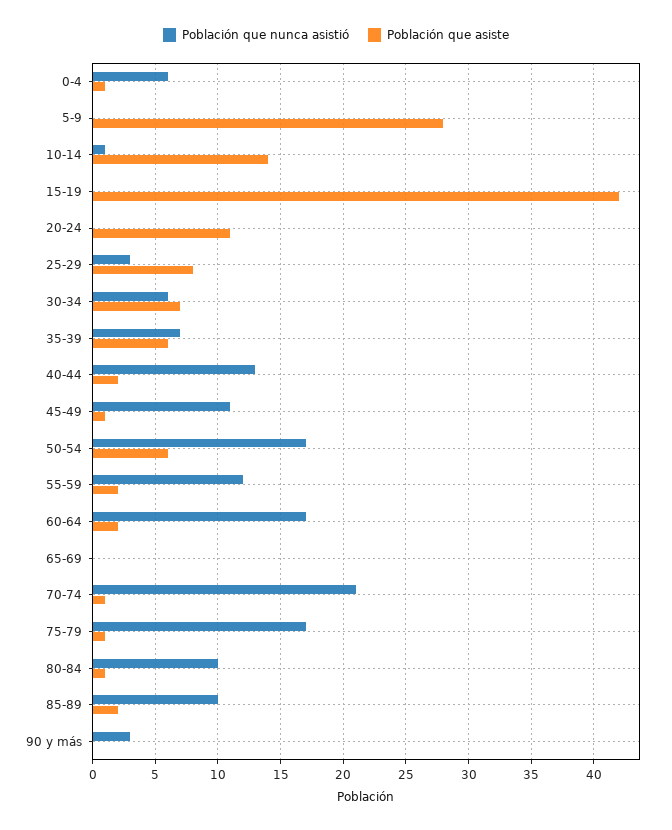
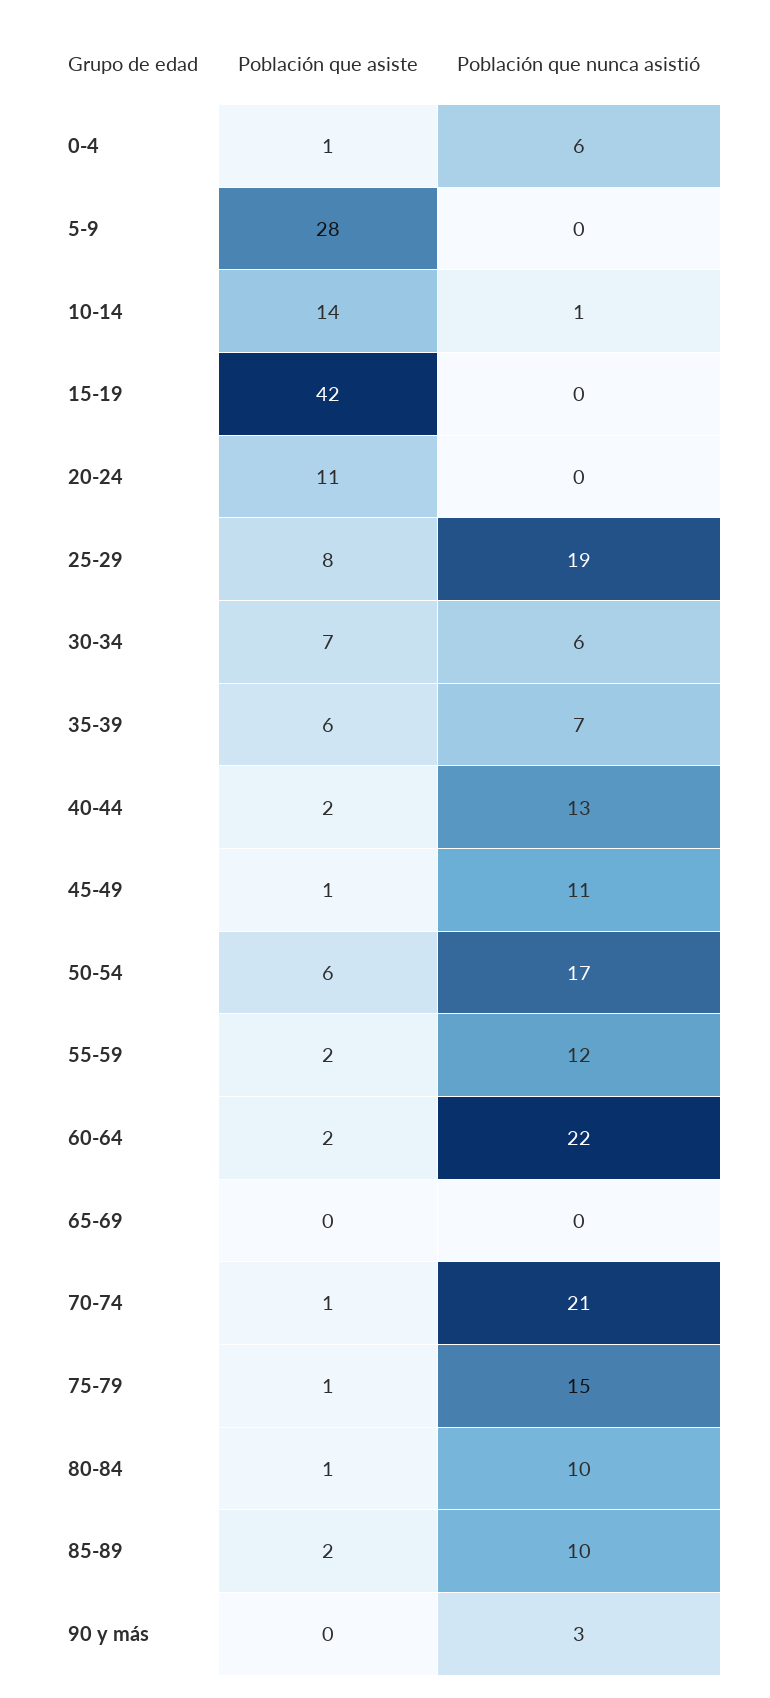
Población que nunca asistió, 25-29: 3 -> 19
Población que nunca asistió, 60-64: 17 -> 22
Población que nunca asistió, 75-79: 17 -> 15

